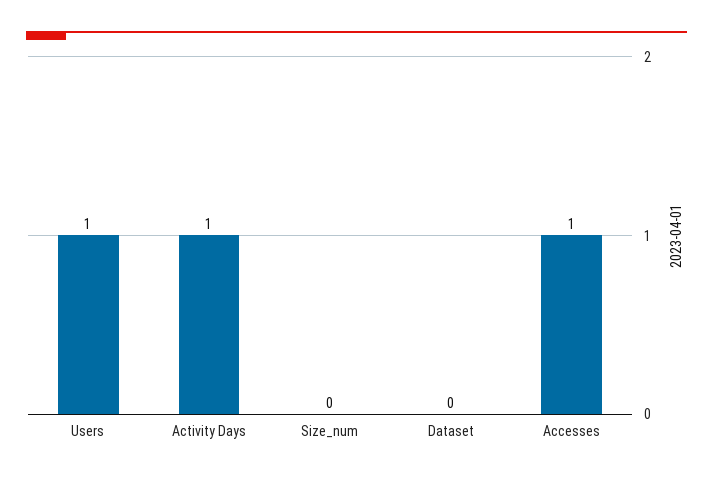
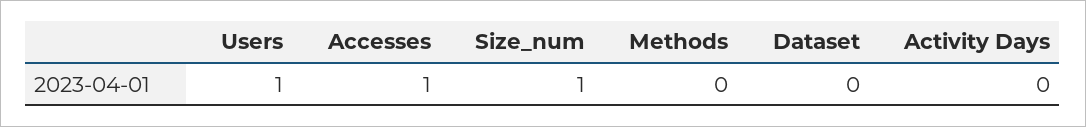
Activity Days: 1 -> 0
Size_num: 0 -> 1
Methods: none -> 0

